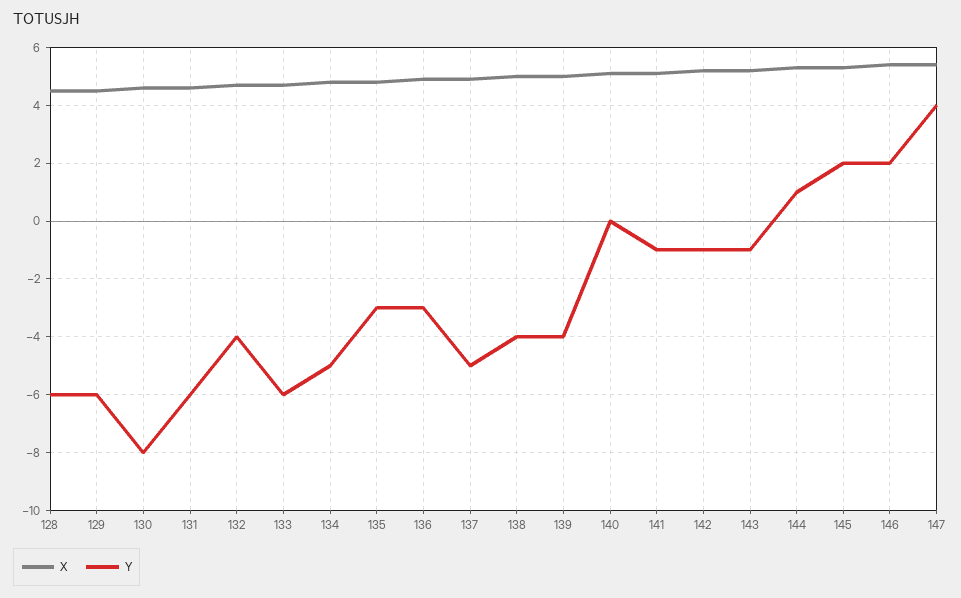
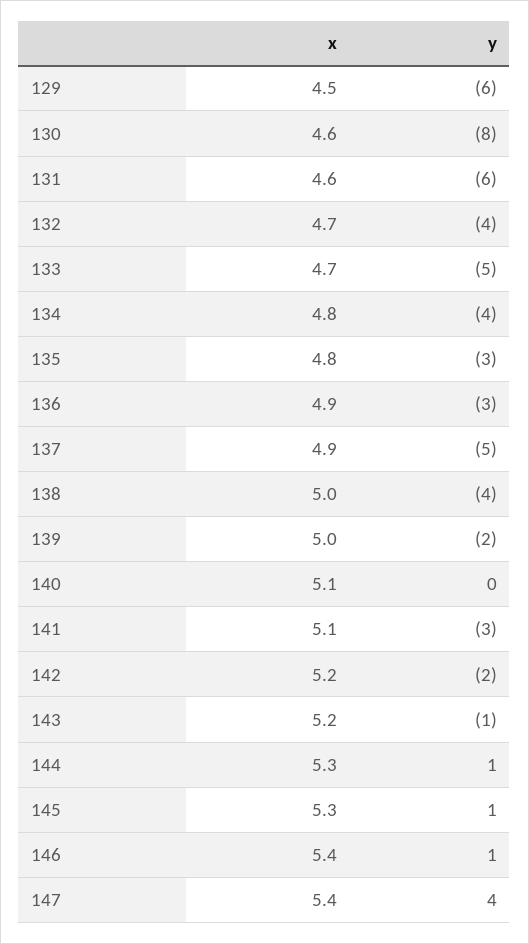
X, 128: 4.5 -> none
Y, 128: -6 -> none
Y, 133: -6 -> -5
Y, 134: -5 -> -4
Y, 139: -4 -> -2
Y, 141: -1 -> -3
Y, 142: -1 -> -2
Y, 145: 2 -> 1
Y, 146: 2 -> 1

